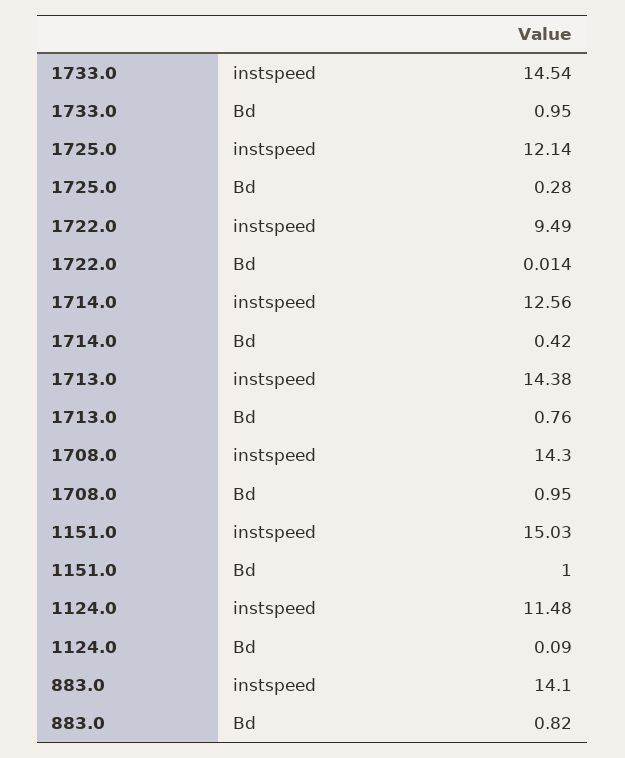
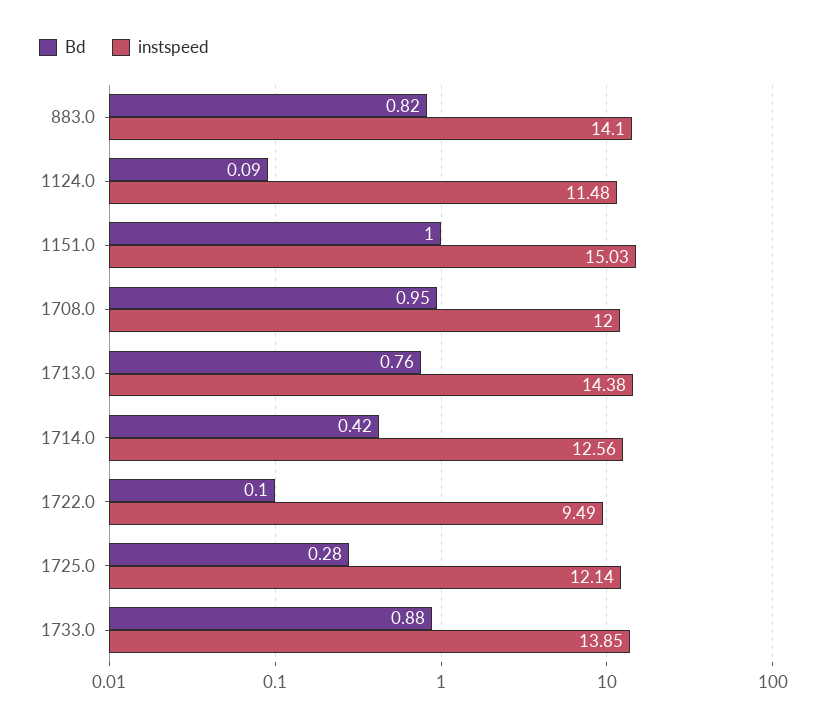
instspeed, 1733.0: 14.54 -> 13.85
Bd, 1733.0: 0.95 -> 0.88
Bd, 1722.0: 0.014 -> 0.1
instspeed, 1708.0: 14.3 -> 12

